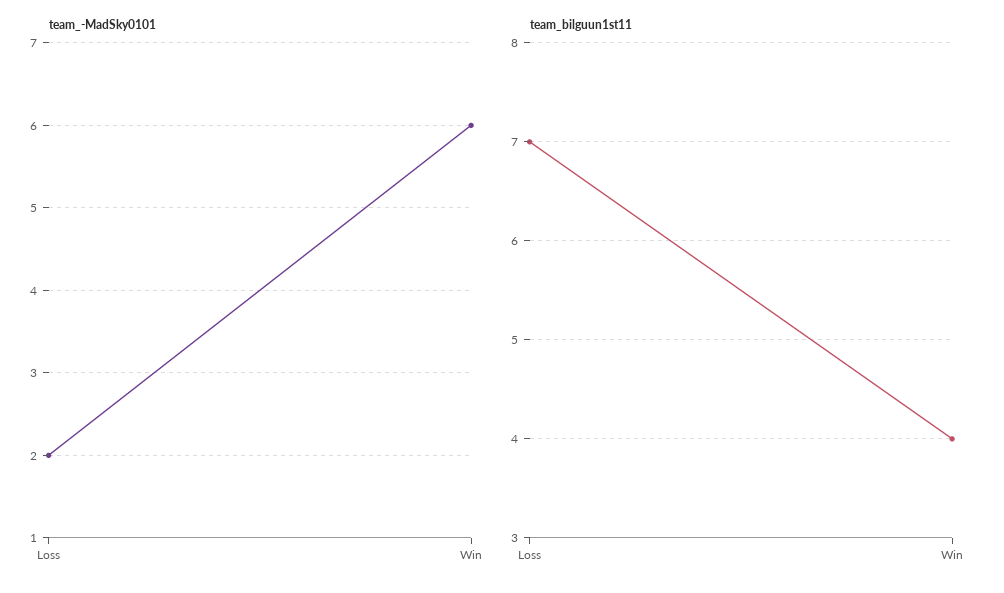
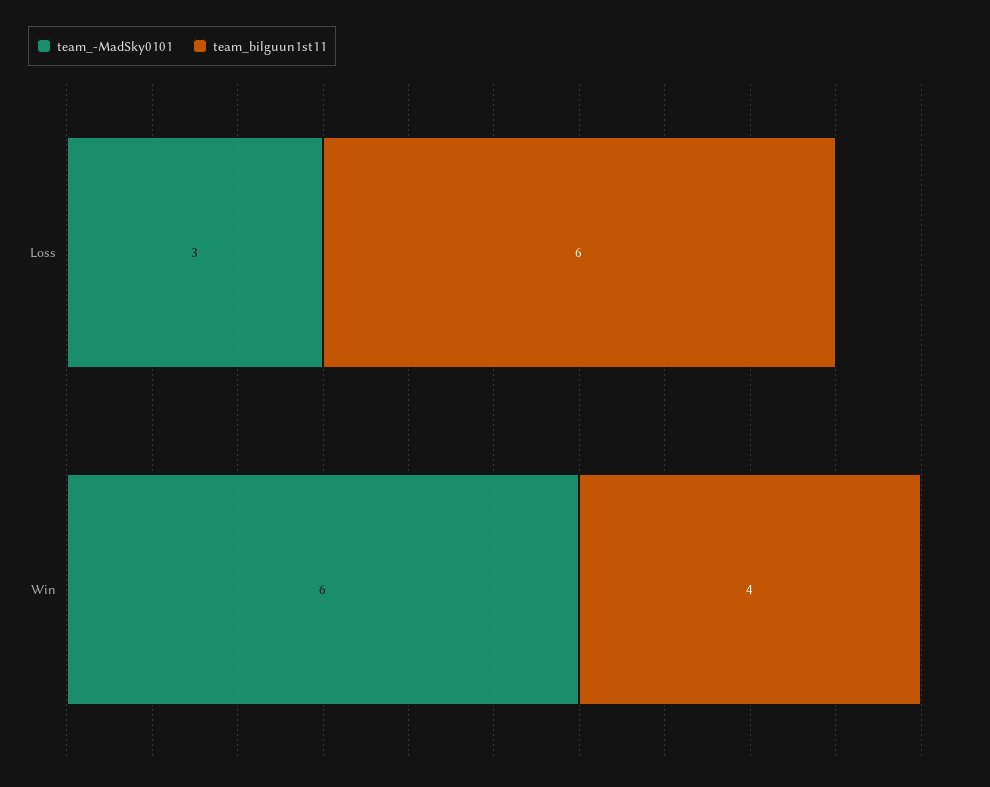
team_-MadSky0101, Loss: 2 -> 3
team_bilguun1st11, Loss: 7 -> 6

